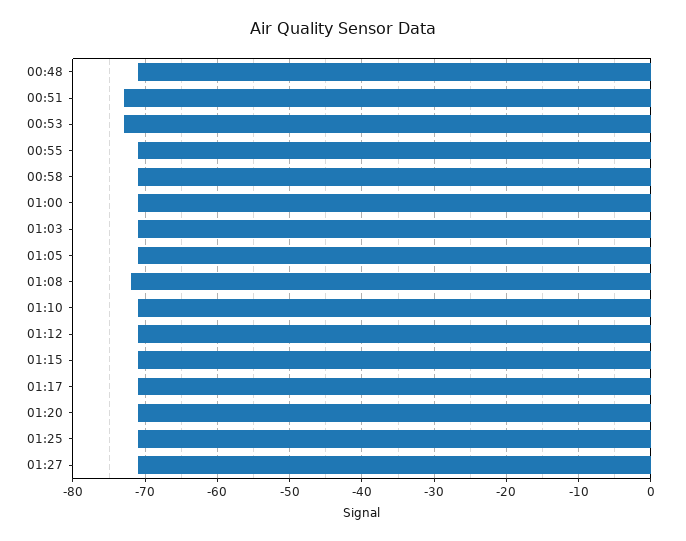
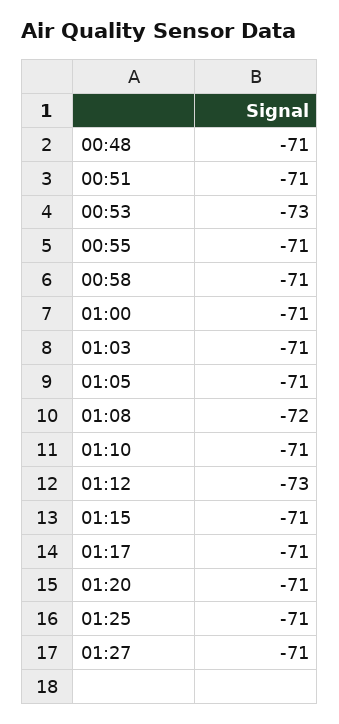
00:51: -73 -> -71
01:12: -71 -> -73

